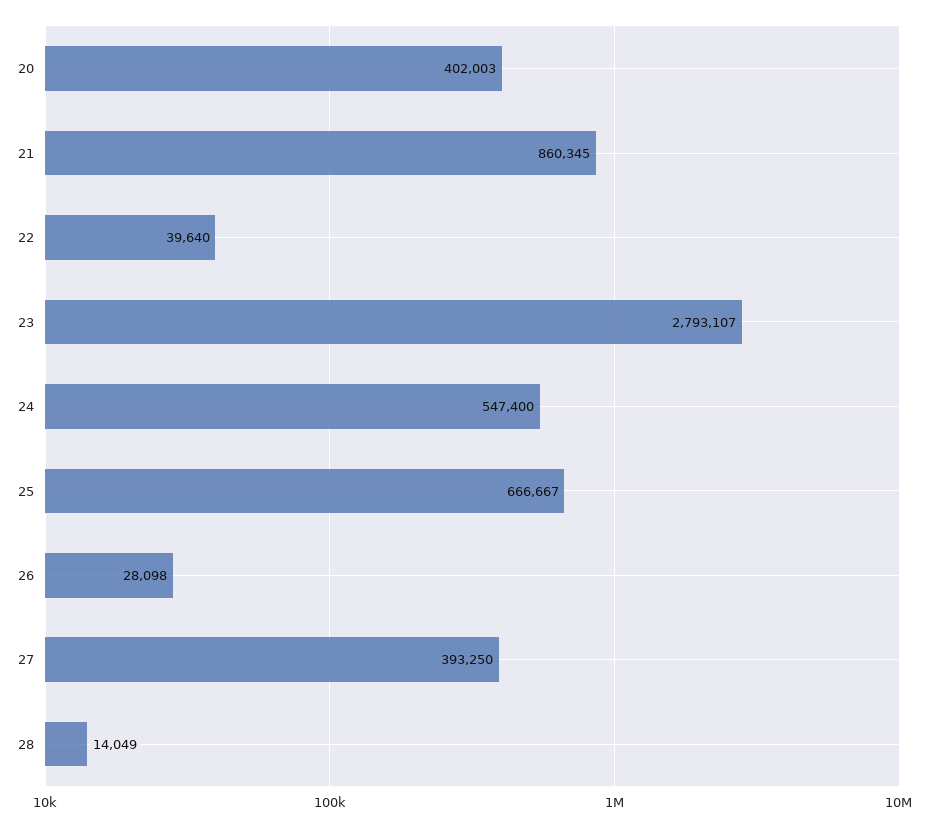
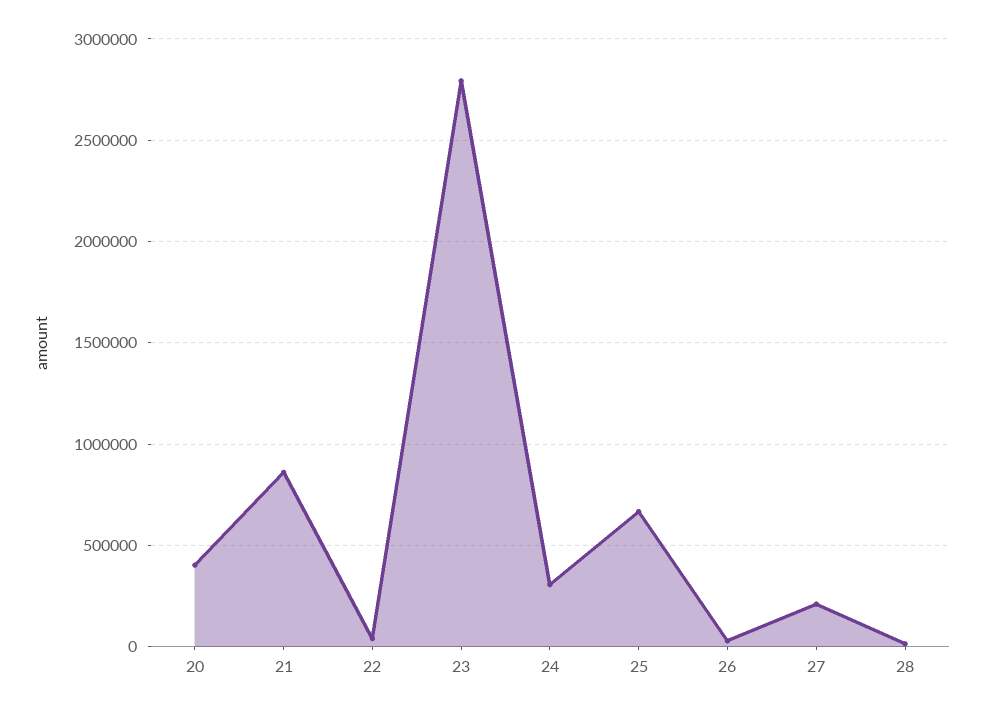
24: 547400 -> 300000
27: 393250 -> 200000

